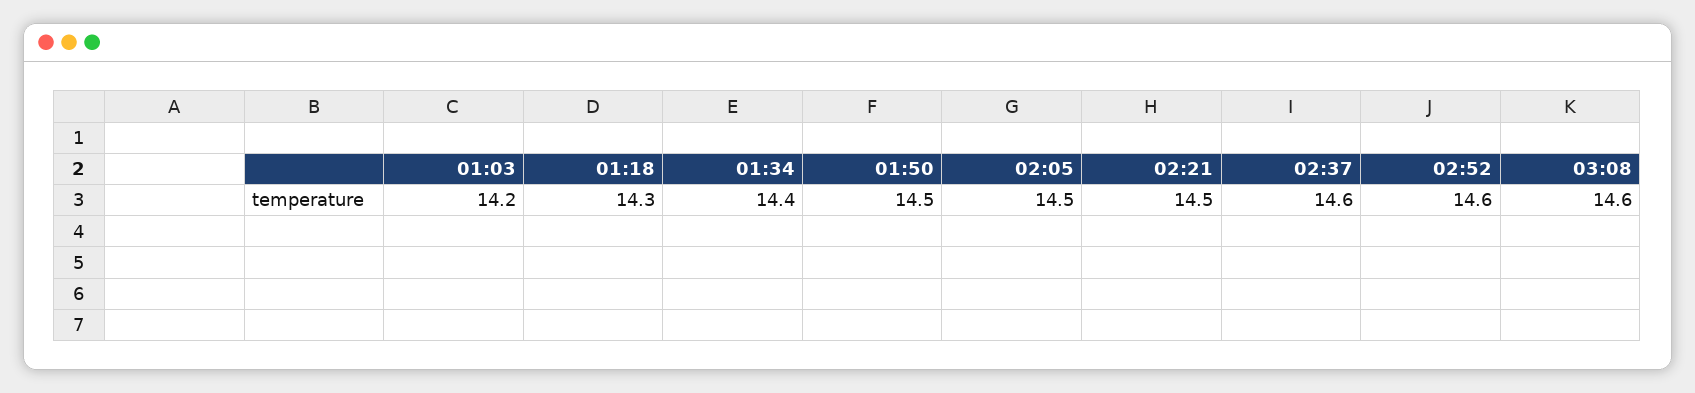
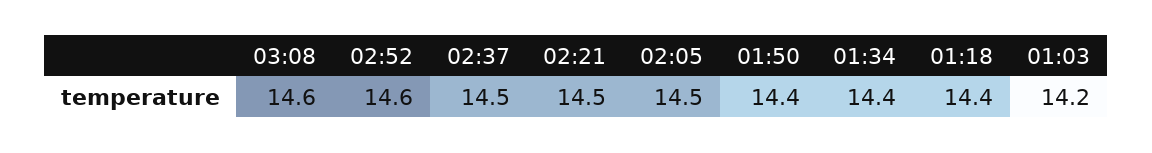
01:18: 14.3 -> 14.4
01:50: 14.5 -> 14.4
02:37: 14.6 -> 14.5

